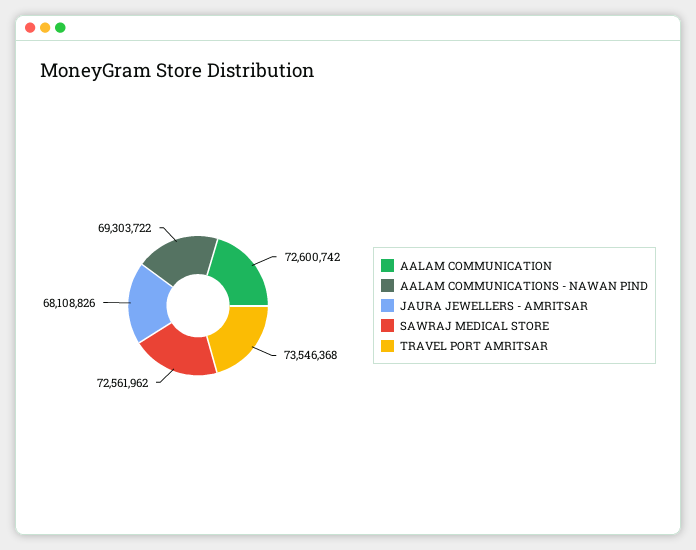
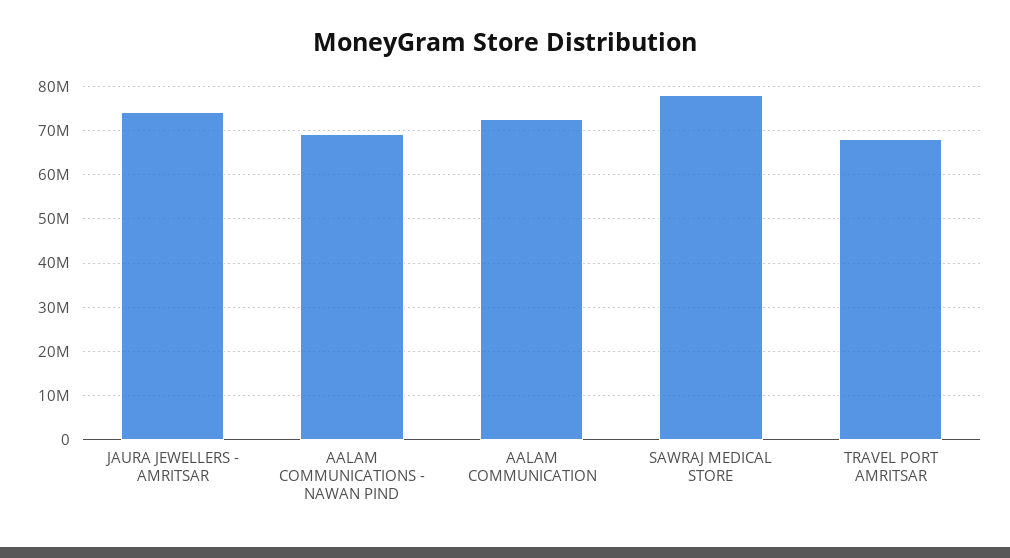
JAURA JEWELLERS - AMRITSAR: 68108826 -> 74000000
SAWRAJ MEDICAL STORE: 72561962 -> 78000000
TRAVEL PORT AMRITSAR: 73546368 -> 68000000

